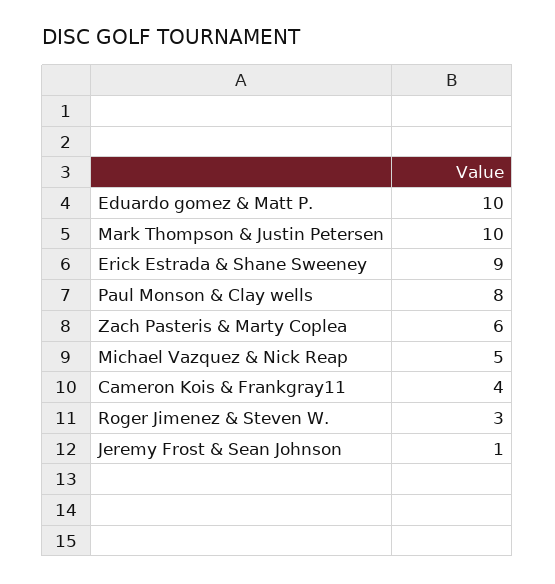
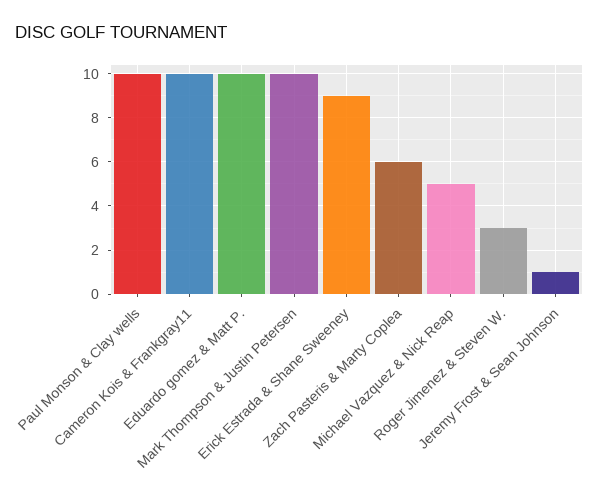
Paul Monson & Clay wells: 8 -> 10
Cameron Kois & Frankgray11: 4 -> 10

